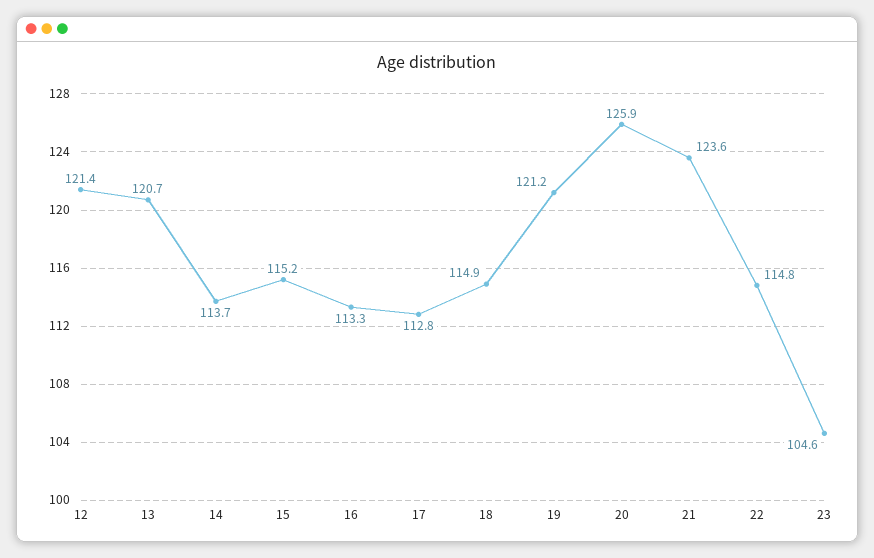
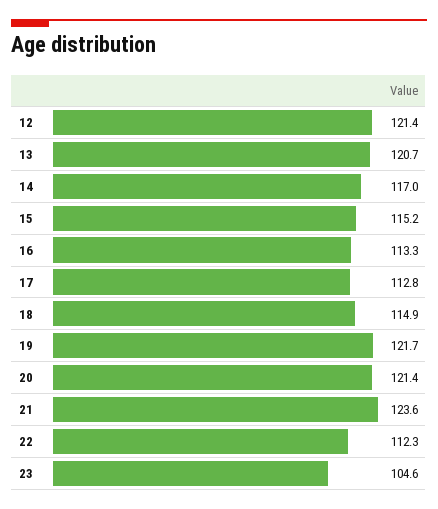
14: 113.7 -> 117
19: 121.2 -> 121.7
20: 125.9 -> 121.4
22: 114.8 -> 112.3

